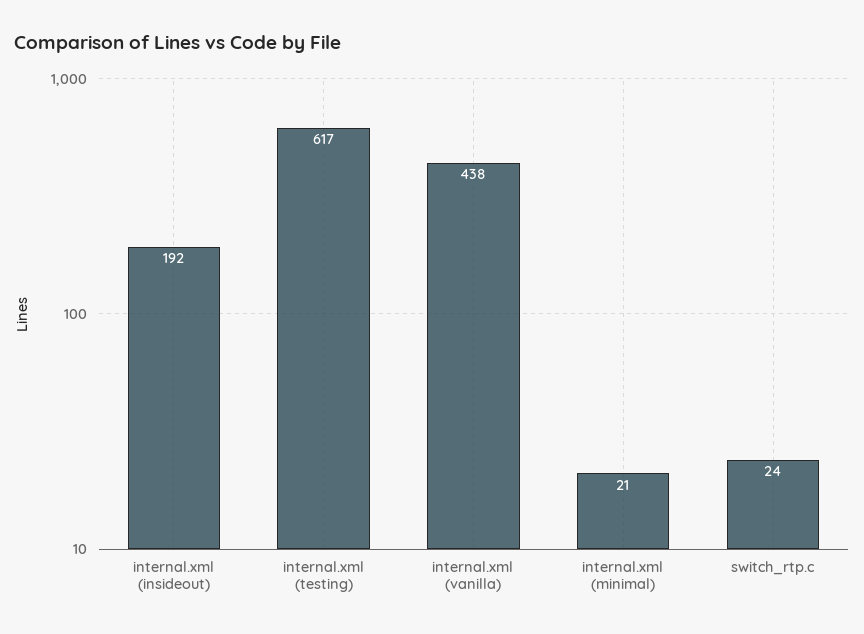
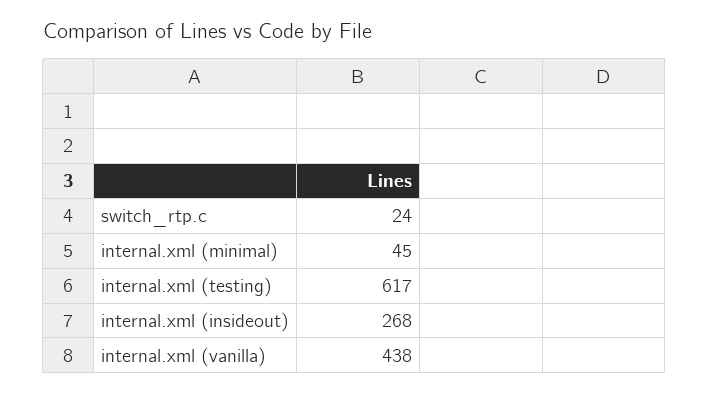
internal.xml (insideout): 192 -> 268
internal.xml (minimal): 21 -> 45

